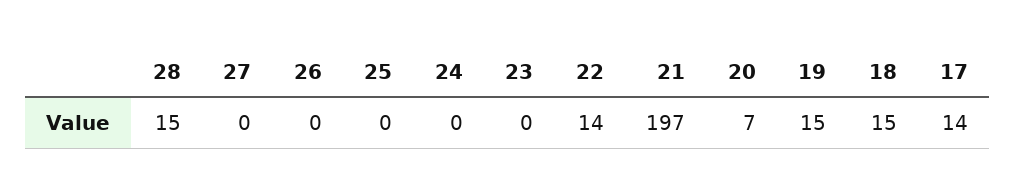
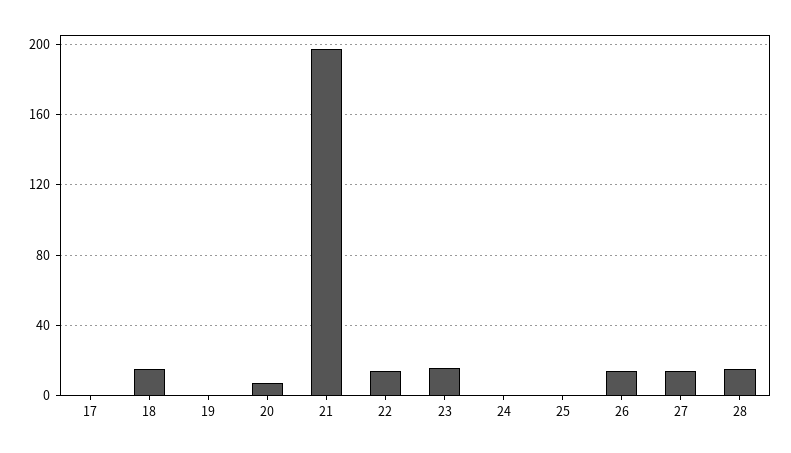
27: 0 -> 15
26: 0 -> 15
23: 0 -> 15
19: 15 -> 0
17: 14 -> 0

